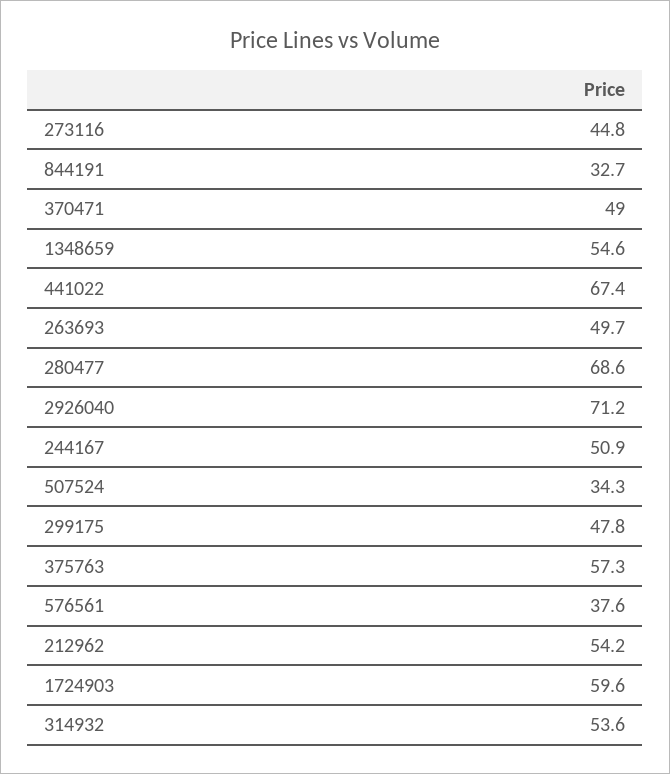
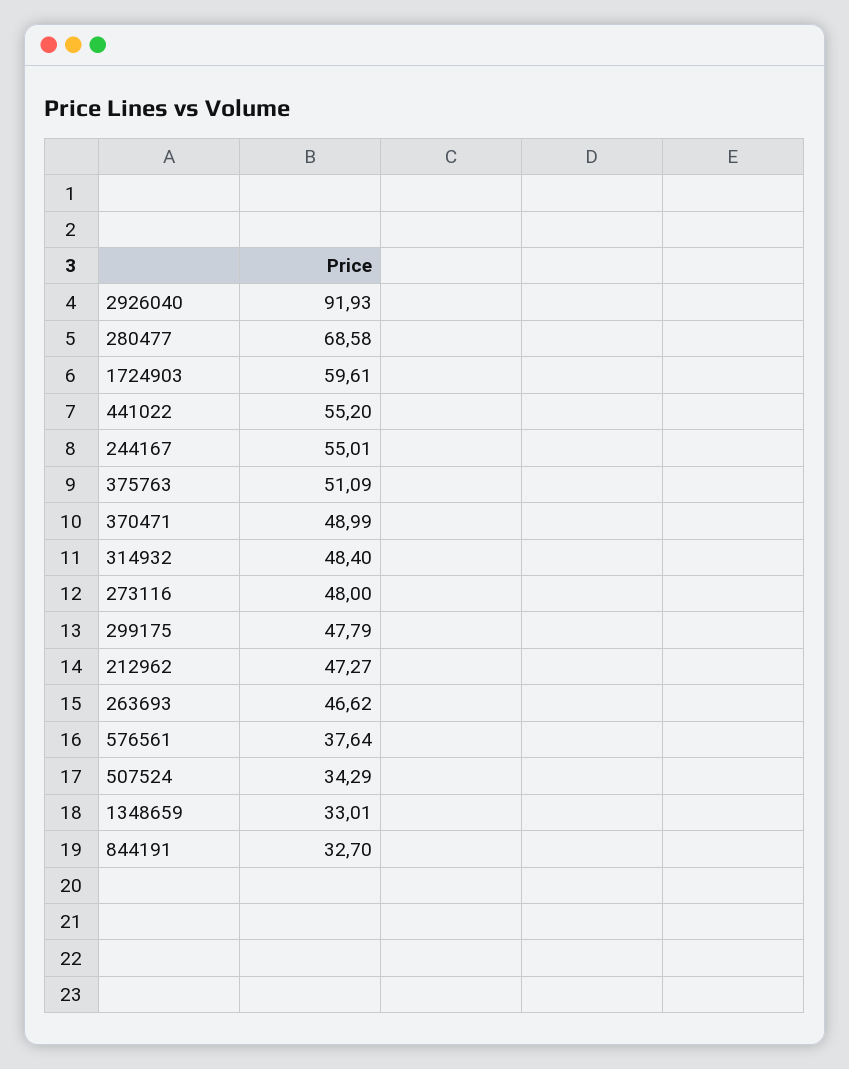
273116: 44.8 -> 48
1348659: 54.6 -> 33.01
441022: 67.4 -> 55.2
263693: 49.7 -> 46.62
2926040: 71.2 -> 91.93
244167: 50.9 -> 55.01
375763: 57.3 -> 51.09
212962: 54.2 -> 47.27
314932: 53.6 -> 48.4

